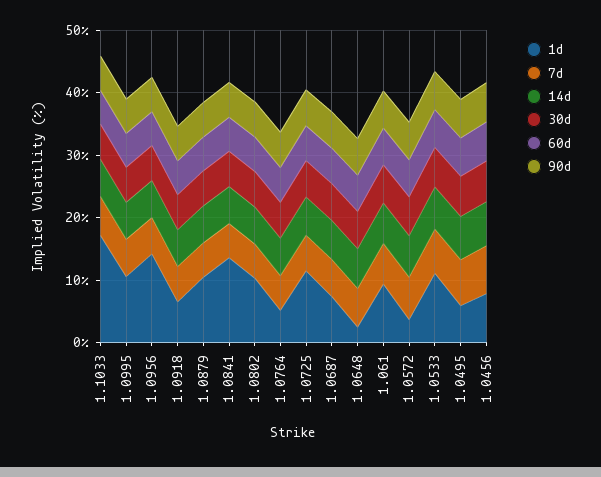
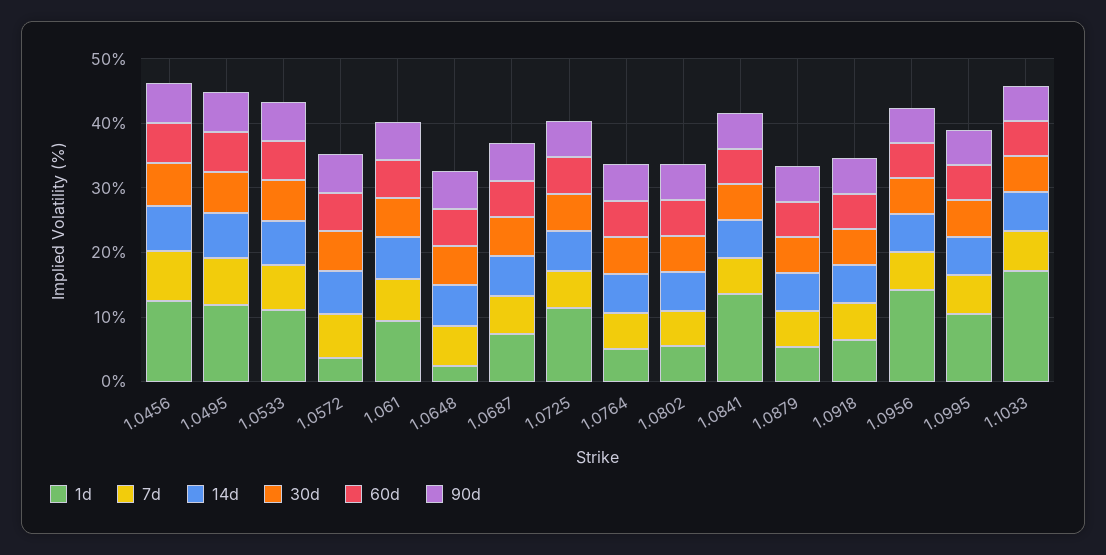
1d, 1.0879: 10 -> 6
1d, 1.0802: 10 -> 6
1d, 1.0495: 6 -> 12
1d, 1.0456: 8 -> 12

